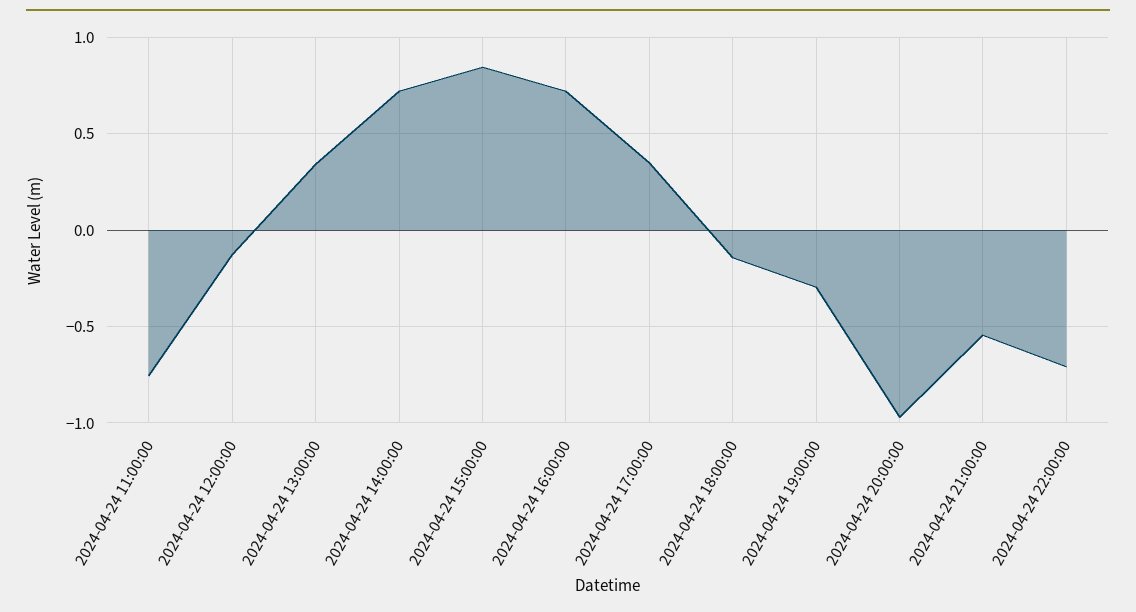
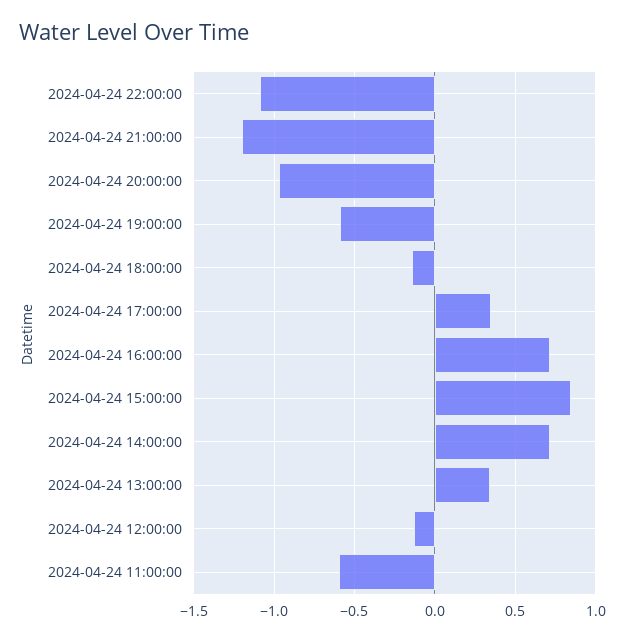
2024-04-24 11:00:00: -0.75 -> -0.6
2024-04-24 19:00:00: -0.3 -> -0.6
2024-04-24 21:00:00: -0.55 -> -1.2
2024-04-24 22:00:00: -0.7 -> -1.1

